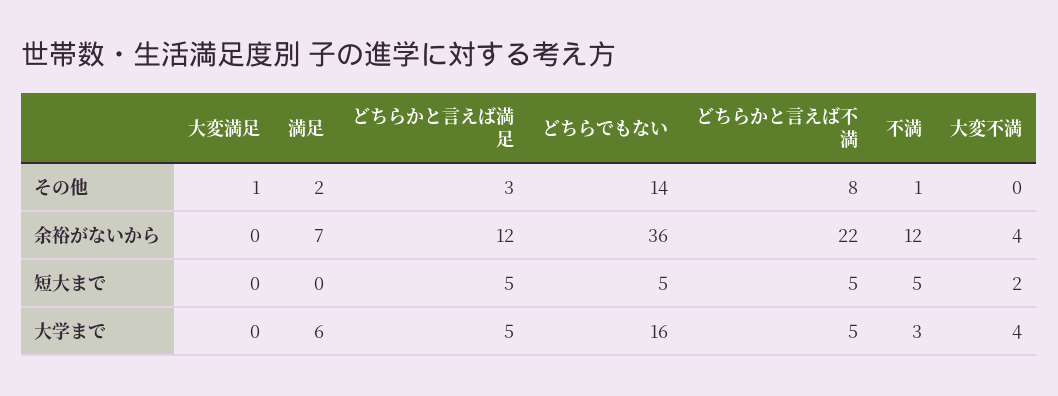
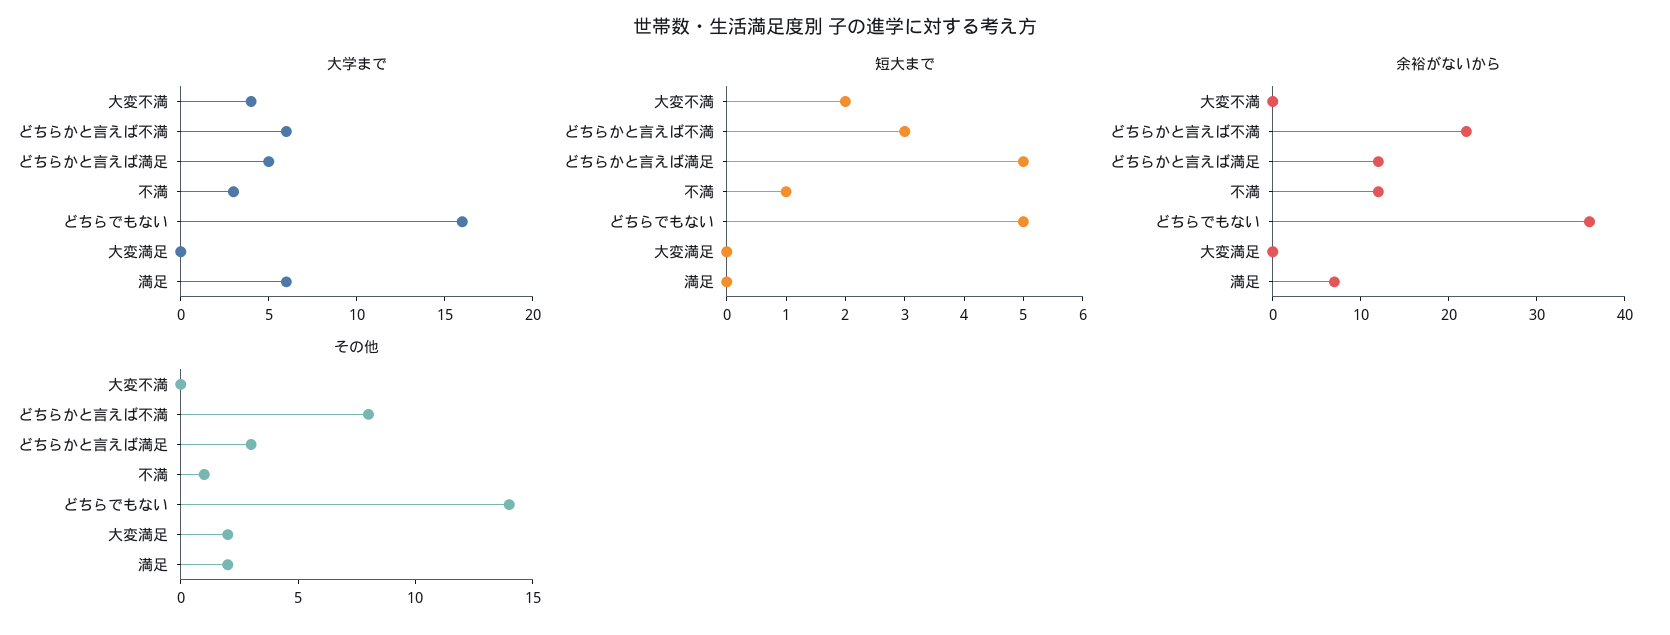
その他, 大変満足: 1 -> 2
余裕がないから, 大変不満: 4 -> 0
短大まで, どちらかと言えば不満: 5 -> 3
短大まで, 不満: 5 -> 1
大学まで, どちらかと言えば不満: 5 -> 6

